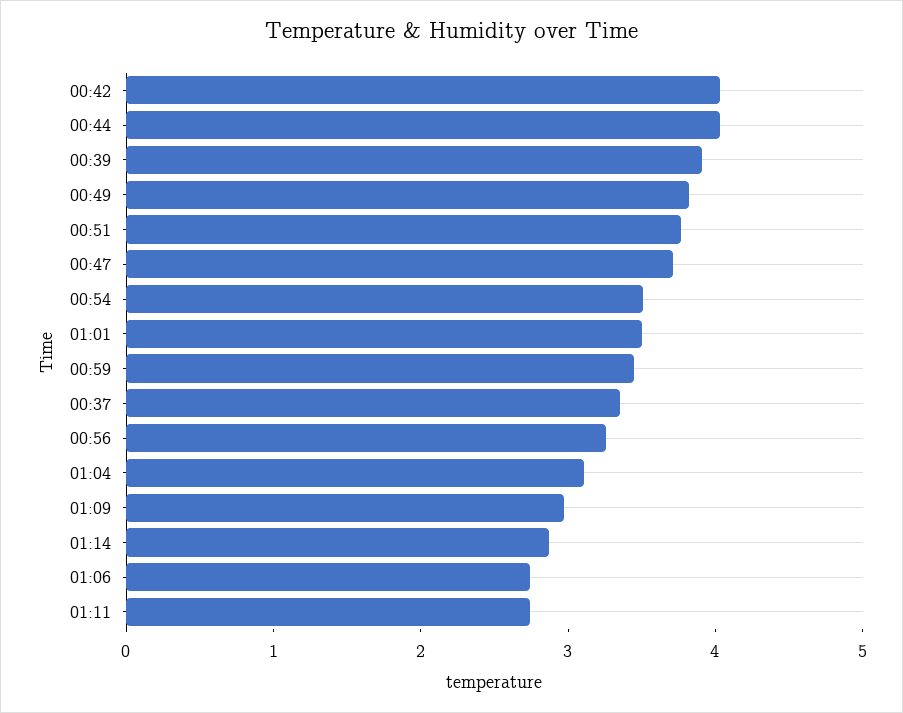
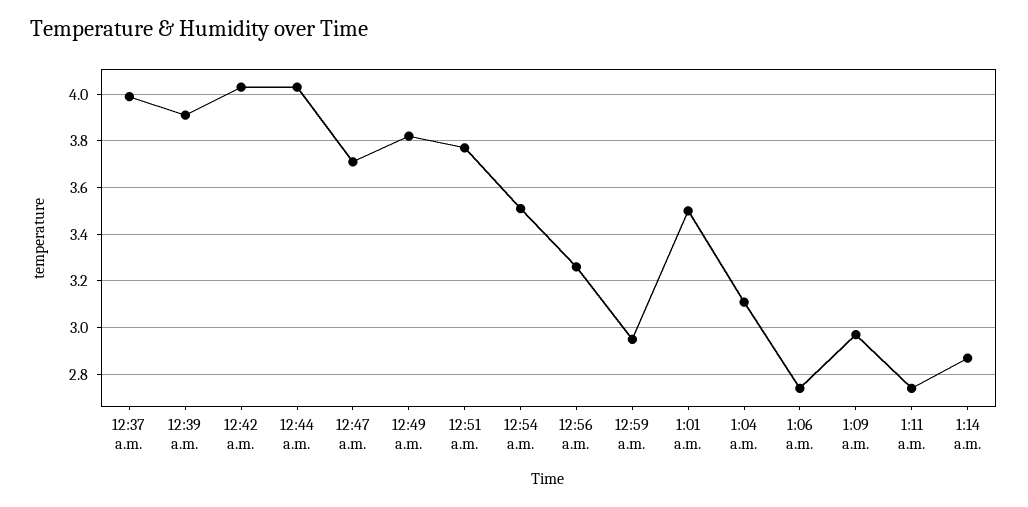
00:59: 3.4 -> 2.95
00:37: 3.4 -> 4

